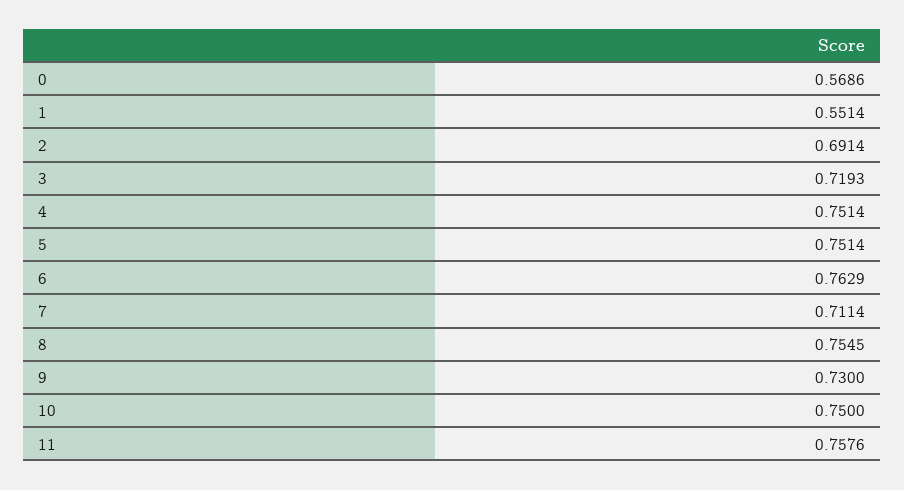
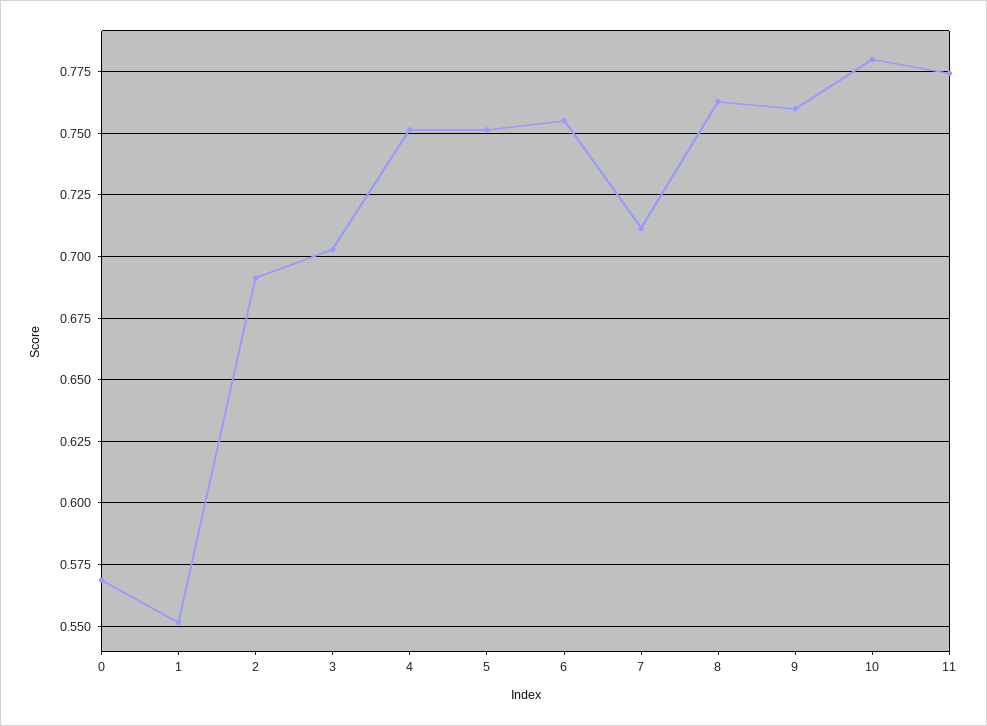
3: 0.7193 -> 0.7025
6: 0.7629 -> 0.755
8: 0.7545 -> 0.7625
9: 0.73 -> 0.76
10: 0.75 -> 0.78
11: 0.7576 -> 0.775

